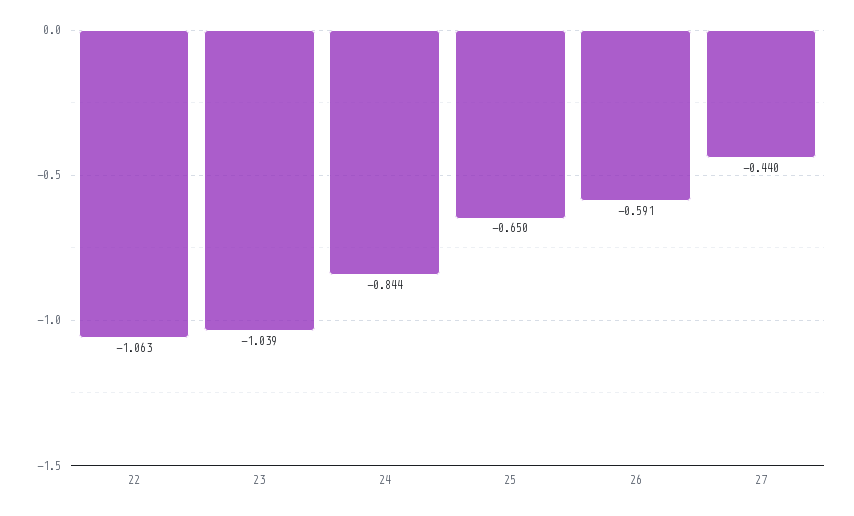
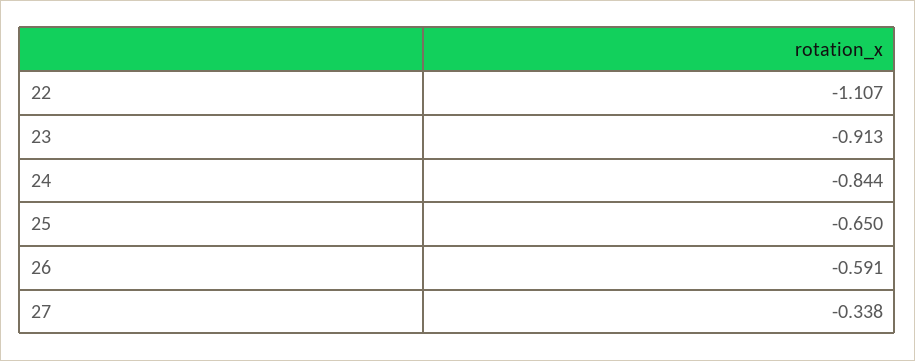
22: -1.063 -> -1.107
23: -1.039 -> -0.913
27: -0.44 -> -0.338

